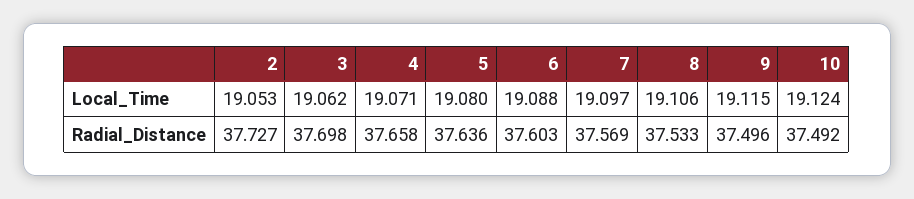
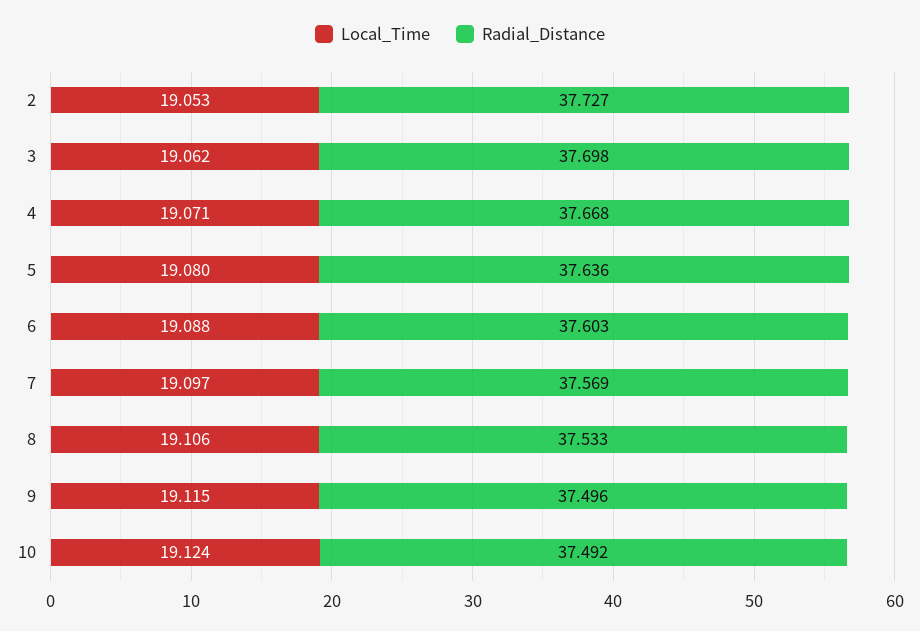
Radial_Distance, 4: 37.658 -> 37.668

